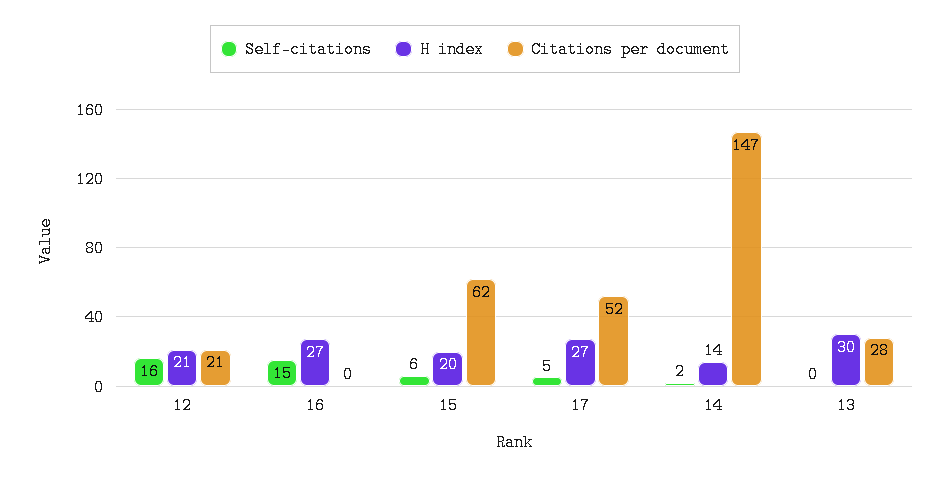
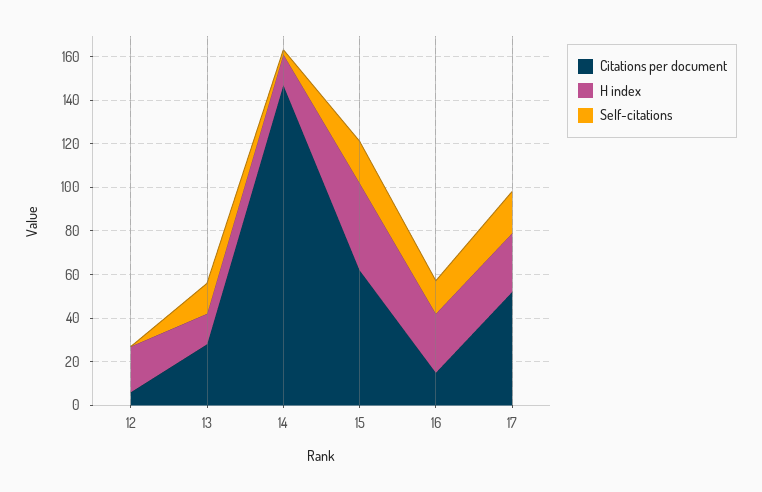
Self-citations, 12: 16 -> 0
Citations per document, 12: 21 -> 5
Citations per document, 16: 0 -> 15
Self-citations, 15: 6 -> 20
H index, 15: 20 -> 40
Self-citations, 17: 5 -> 20
Self-citations, 13: 0 -> 15
H index, 13: 30 -> 15

